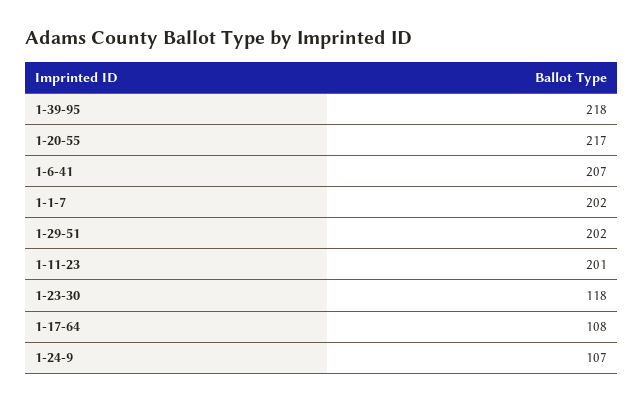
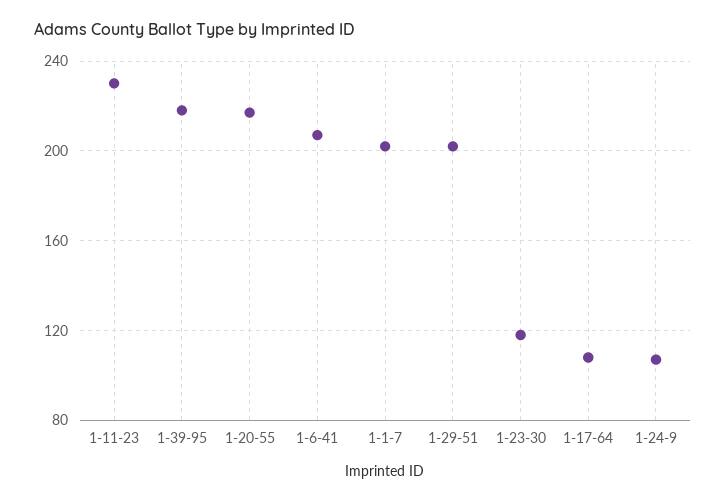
1-11-23: 201 -> 230

